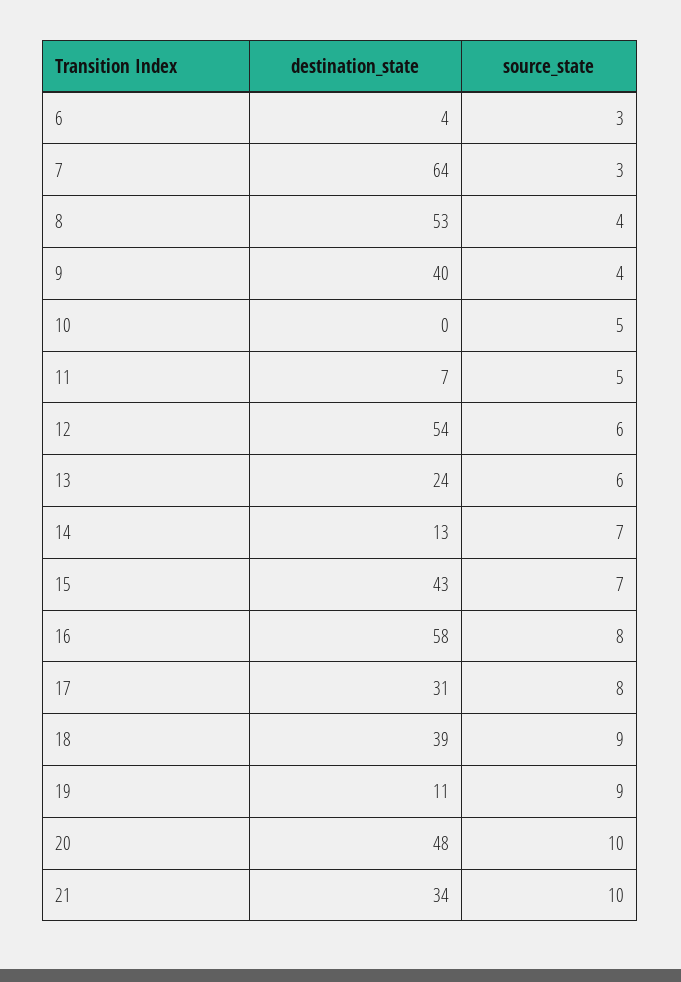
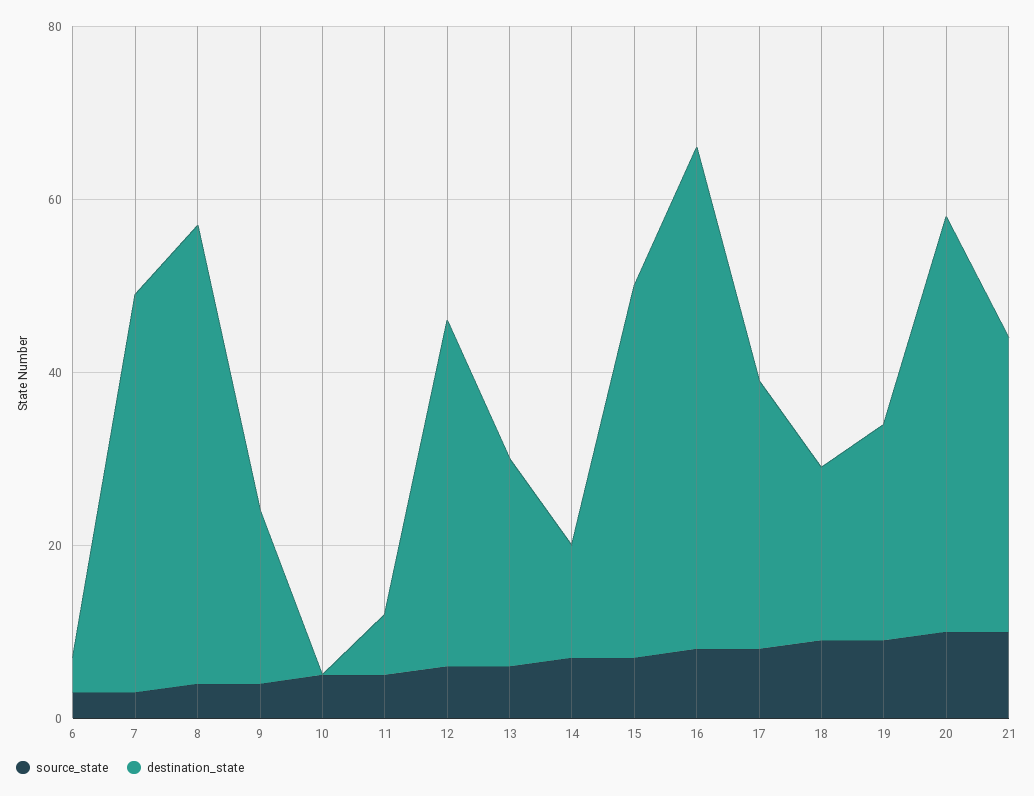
destination_state, 7: 64 -> 45
destination_state, 9: 40 -> 20
destination_state, 12: 54 -> 40
destination_state, 18: 39 -> 20
destination_state, 19: 11 -> 25

